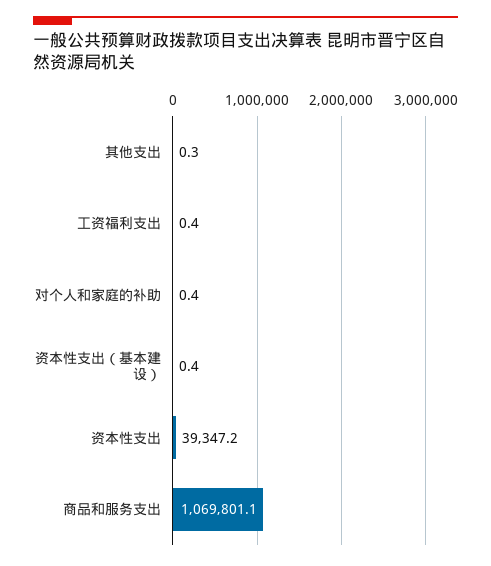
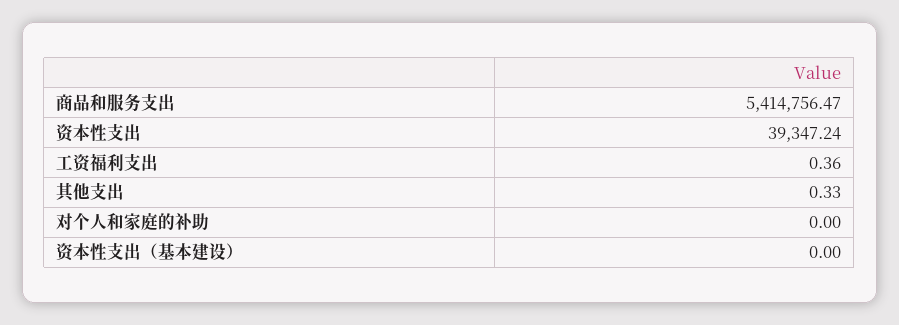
对个人和家庭的补助: 0.4 -> 0
资本性支出（基本建设）: 0.4 -> 0
商品和服务支出: 1069801.1 -> 5414756.47

